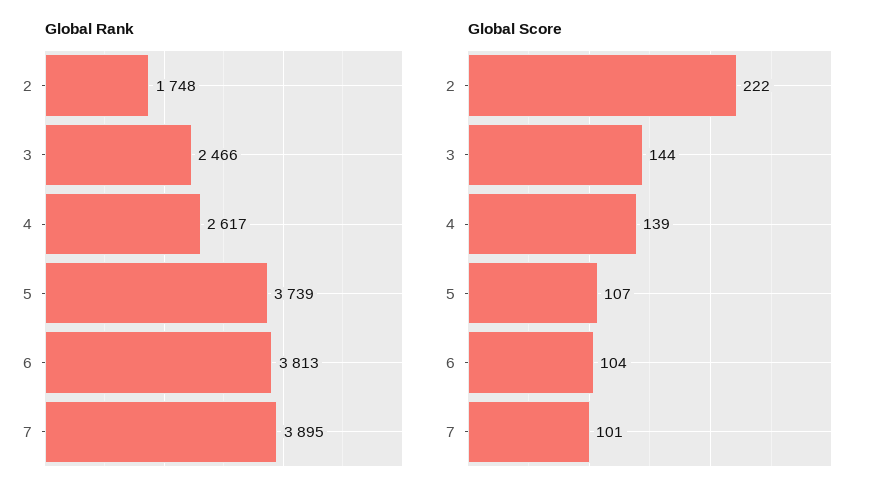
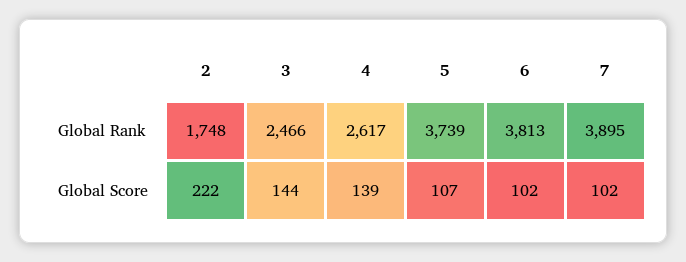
Global Score, 6: 104 -> 102
Global Score, 7: 101 -> 102

